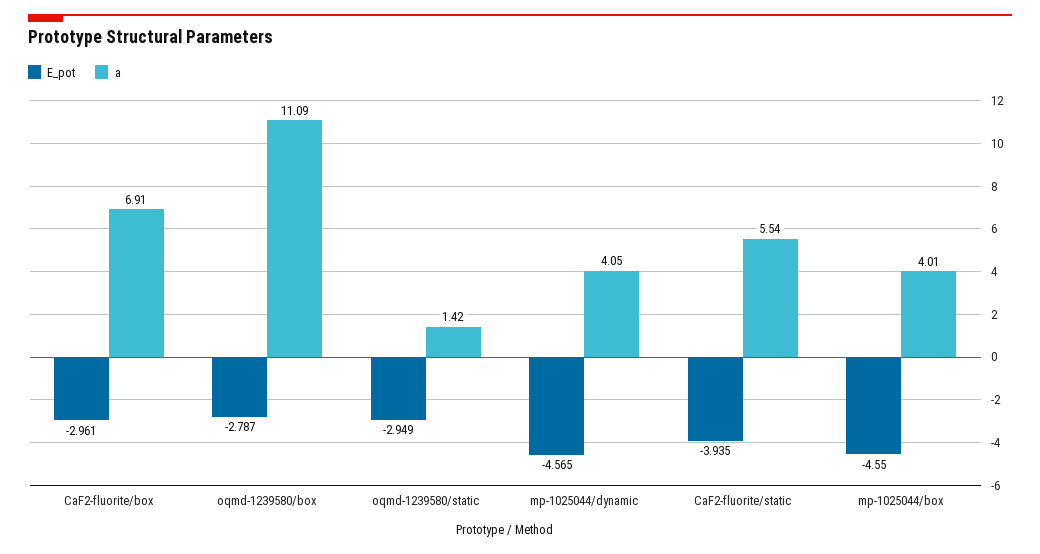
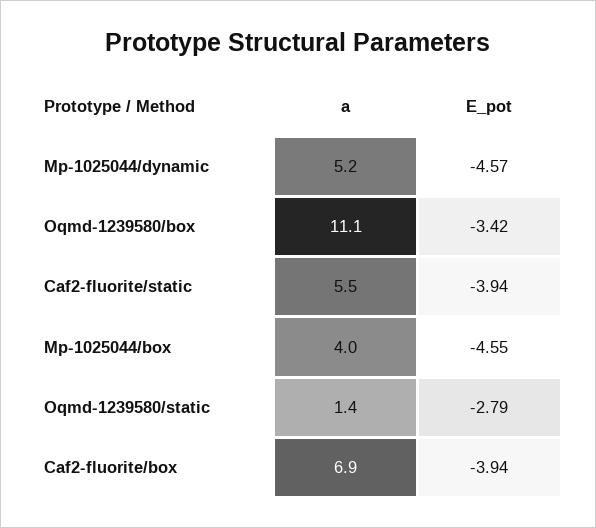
E_pot, CaF2-fluorite/box: -2.961 -> -3.94
E_pot, oqmd-1239580/box: -2.787 -> -3.42
E_pot, oqmd-1239580/static: -2.949 -> -2.79
a, mp-1025044/dynamic: 4.05 -> 5.2

